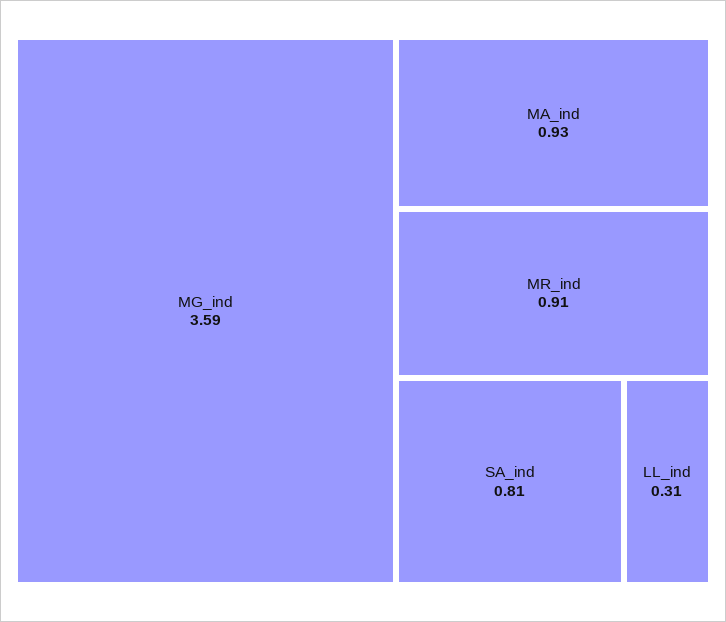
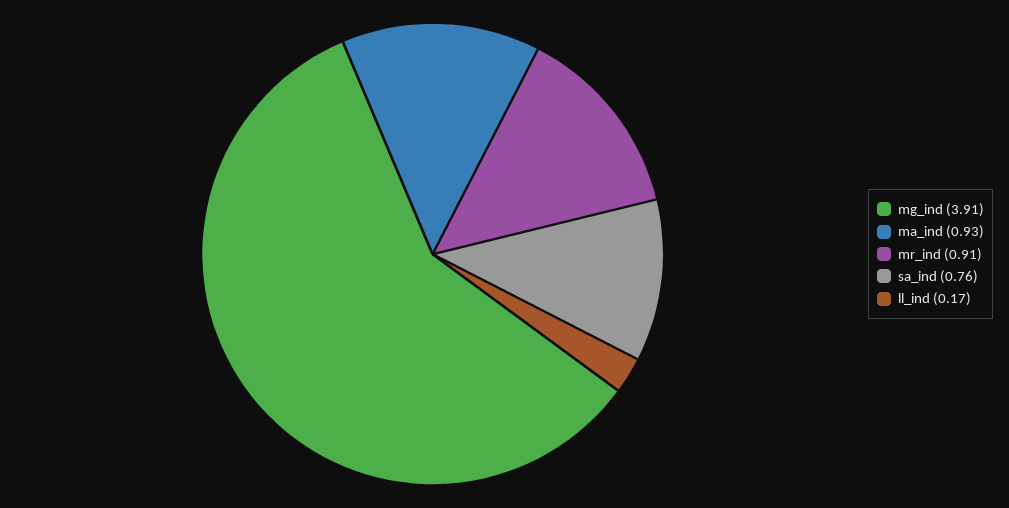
MG_ind: 3.59 -> 3.91
SA_ind: 0.81 -> 0.76
LL_ind: 0.31 -> 0.17

